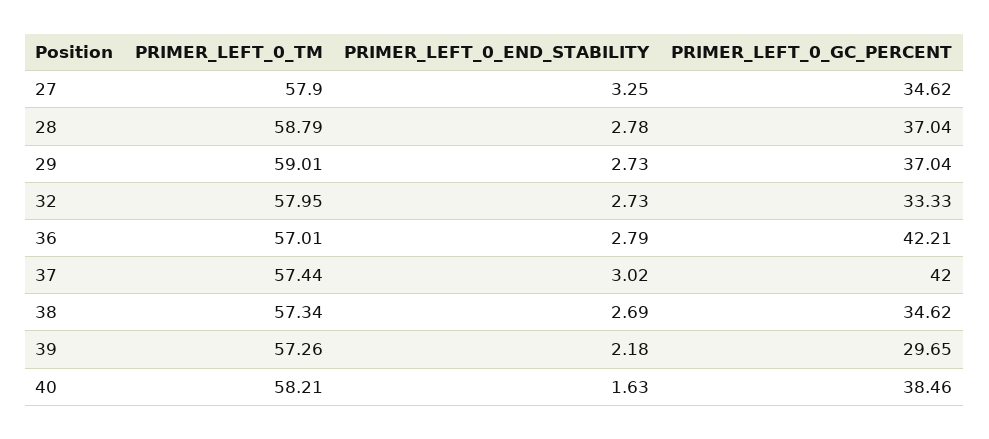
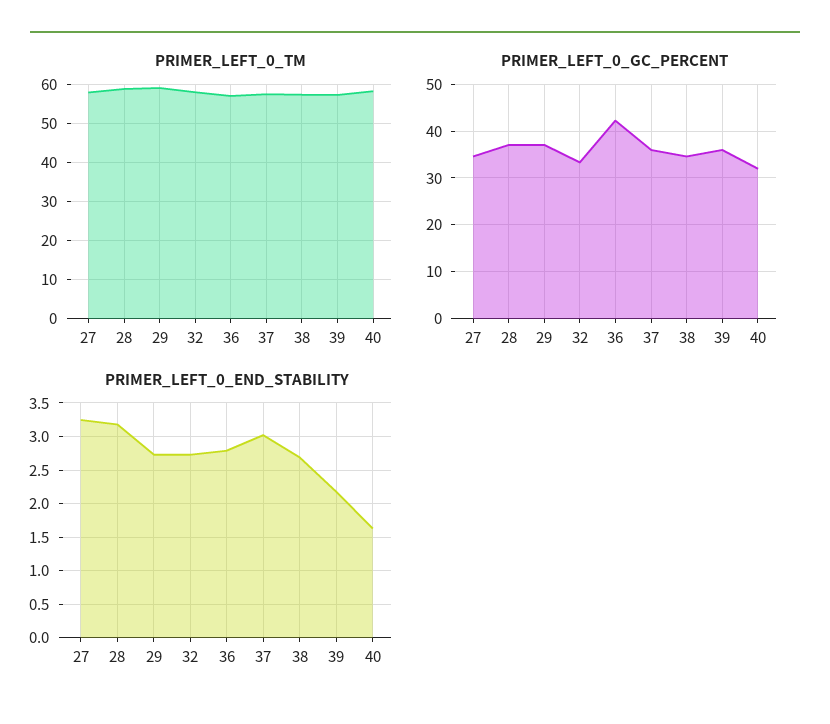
PRIMER_LEFT_0_END_STABILITY, 28: 2.78 -> 3.2
PRIMER_LEFT_0_GC_PERCENT, 37: 42 -> 36
PRIMER_LEFT_0_GC_PERCENT, 39: 29.65 -> 36
PRIMER_LEFT_0_GC_PERCENT, 40: 38.46 -> 32

